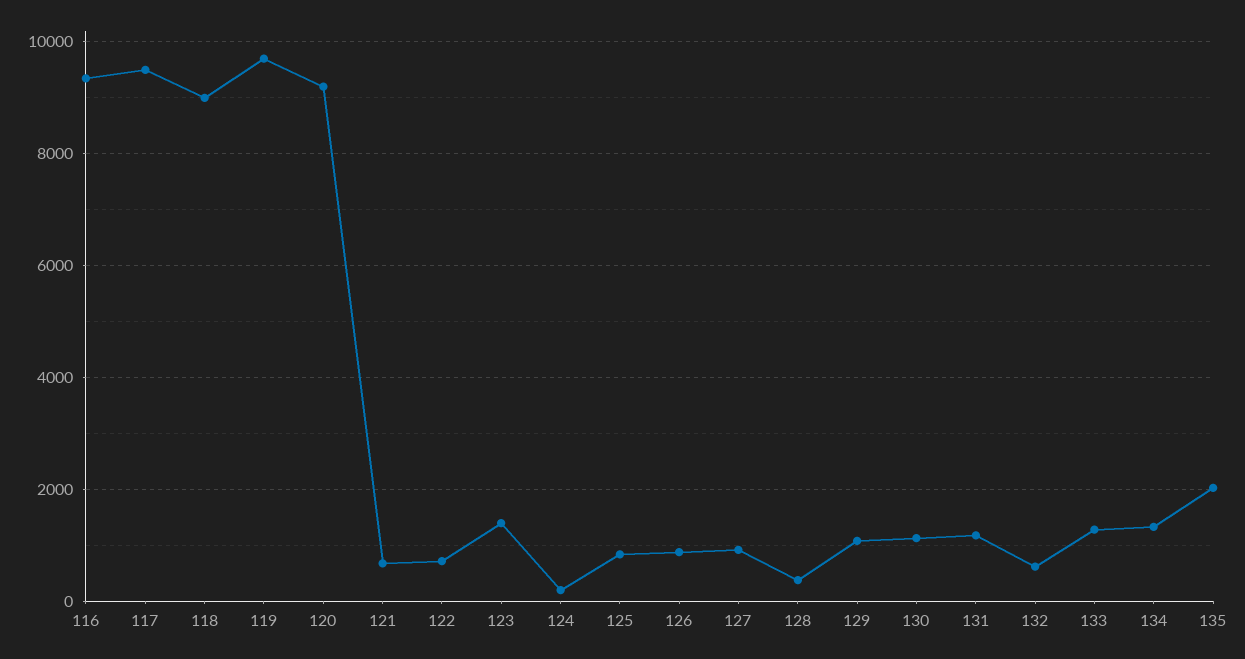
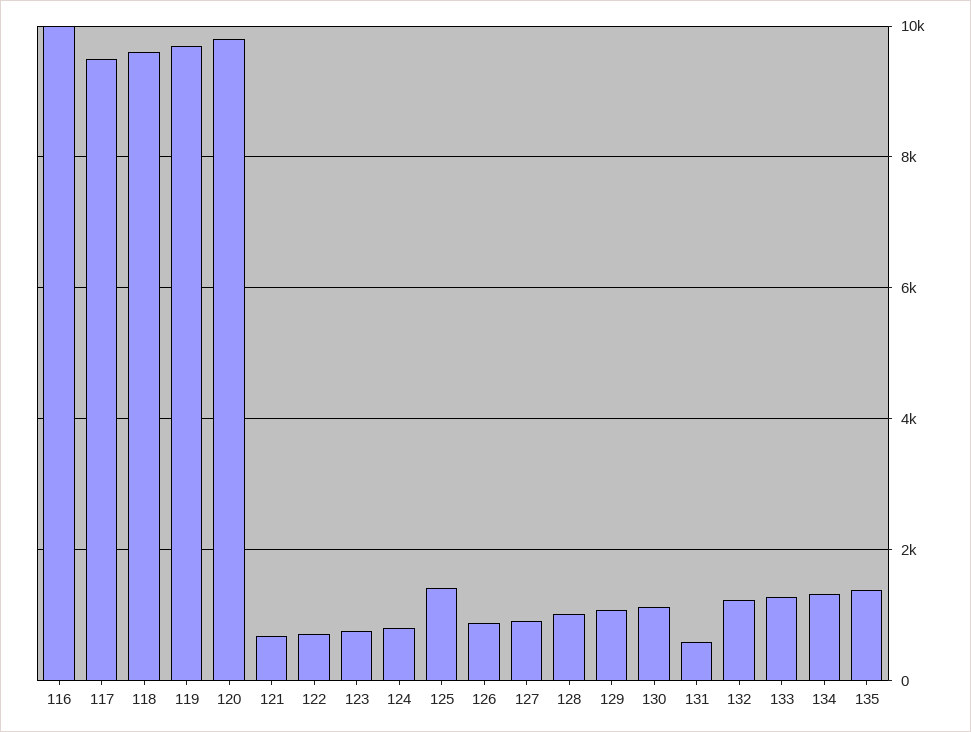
116: 9400 -> 10000
118: 9000 -> 9600
120: 9200 -> 9800
123: 1400 -> 800
124: 200 -> 800
125: 800 -> 1400
128: 400 -> 1000
131: 1200 -> 600
132: 600 -> 1200
135: 2000 -> 1400

